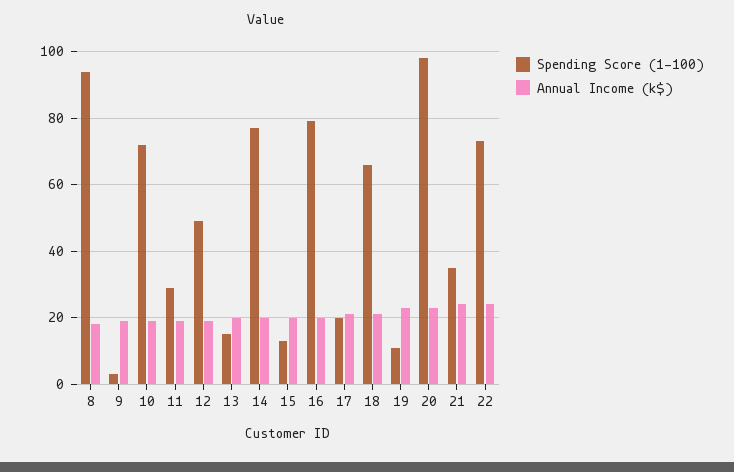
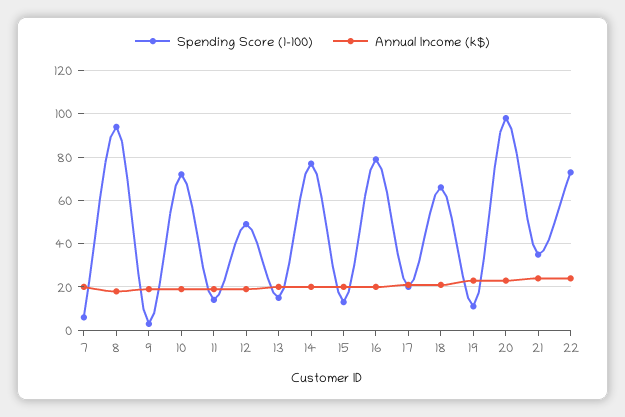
Spending Score (1-100), 11: 30 -> 15
Spending Score (1-100), 7: none -> 5
Annual Income (k$), 7: none -> 20

